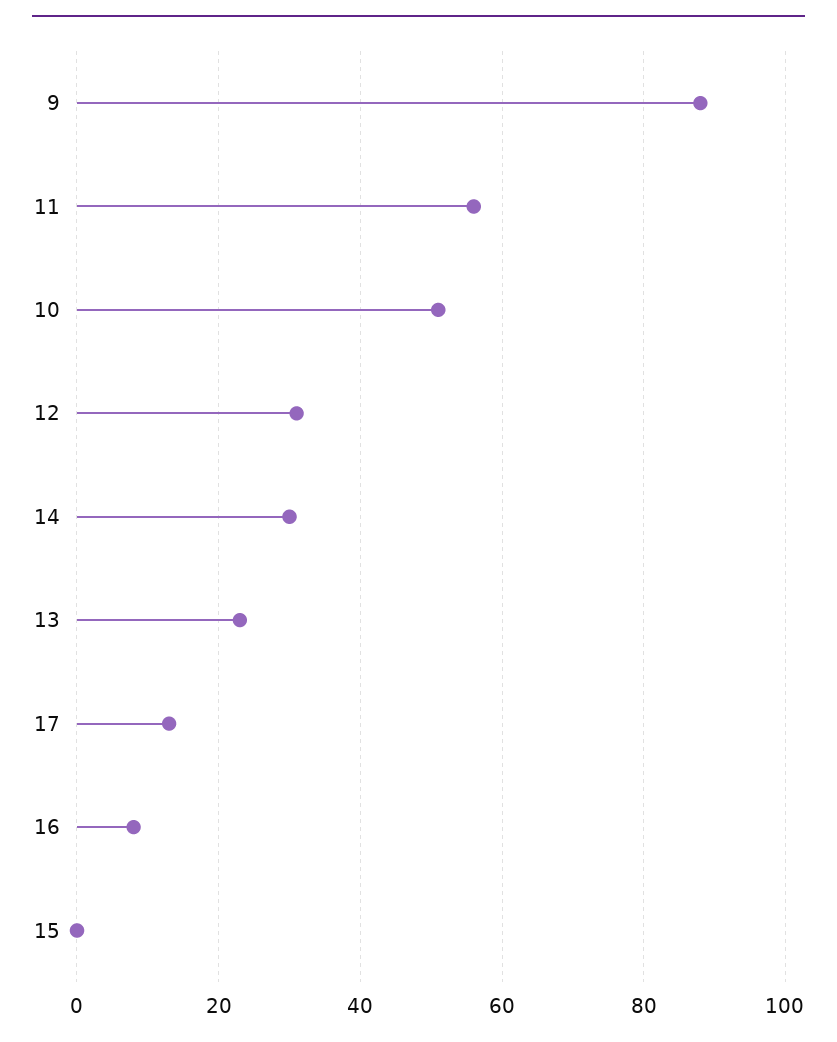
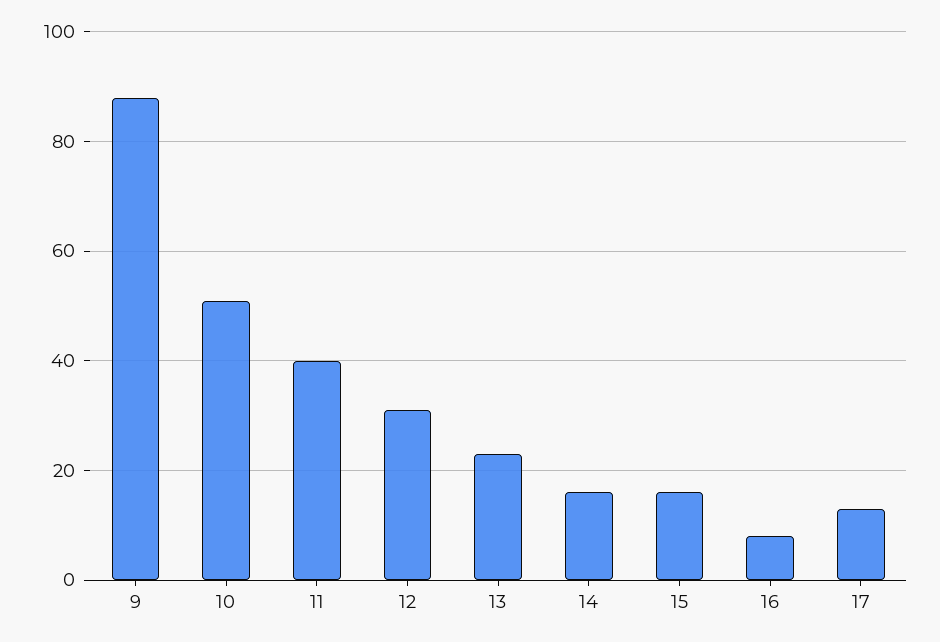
11: 55 -> 40
14: 30 -> 15
15: 0 -> 15

